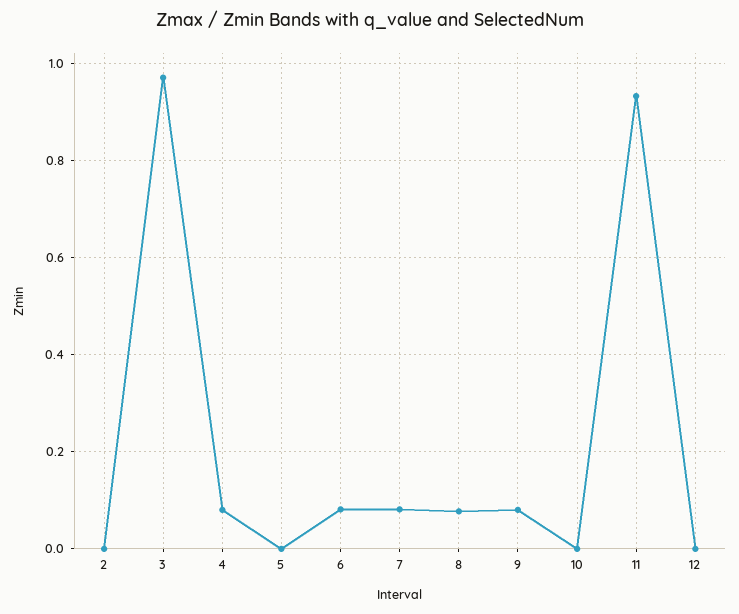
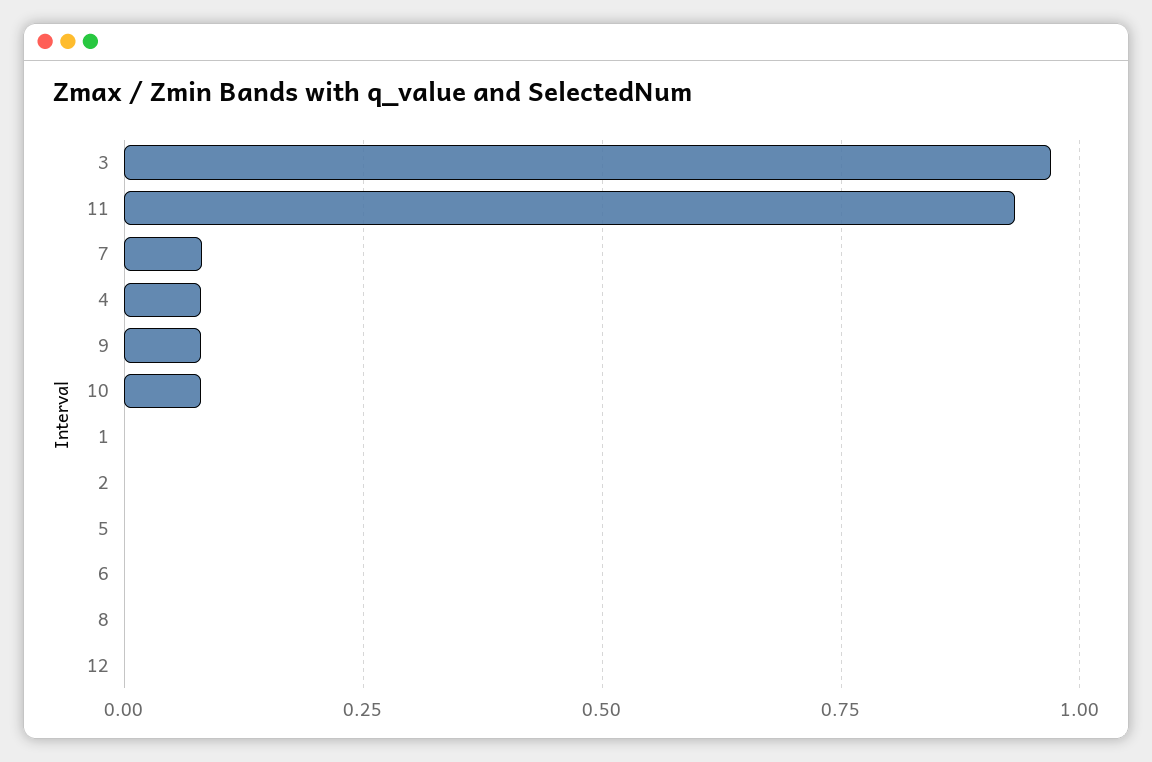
6: 0.08 -> 0
8: 0.08 -> 0
10: 0 -> 0.075
1: none -> 0

